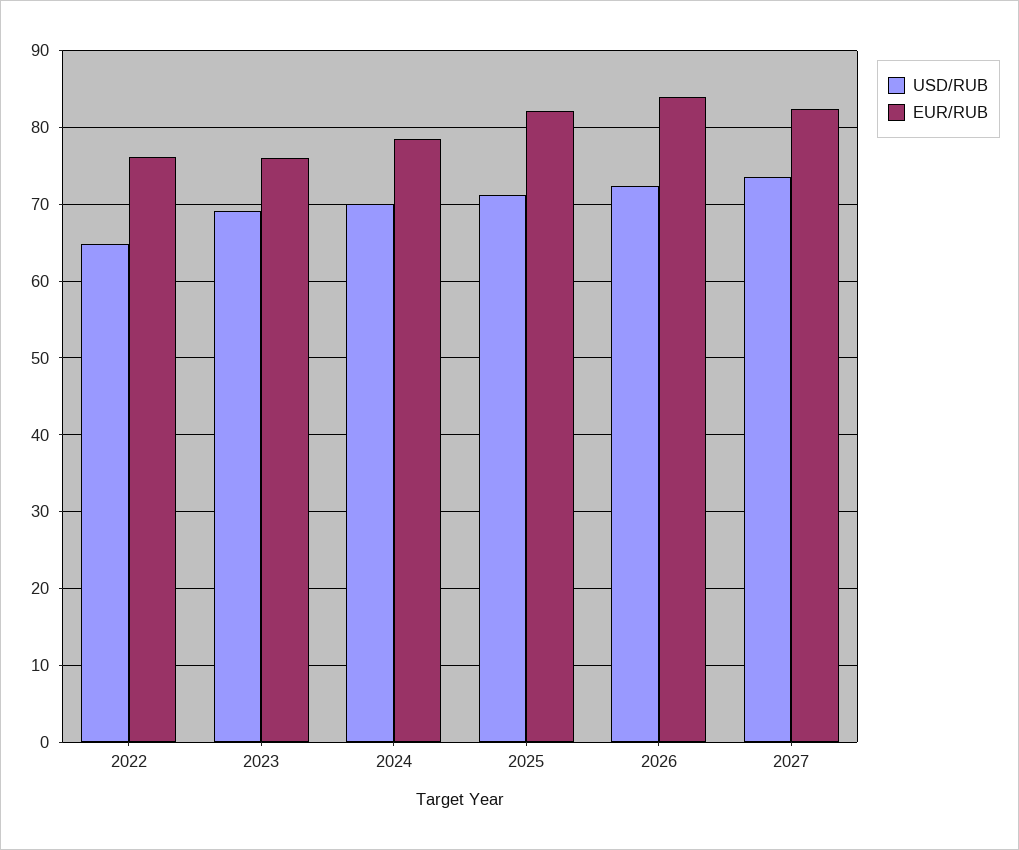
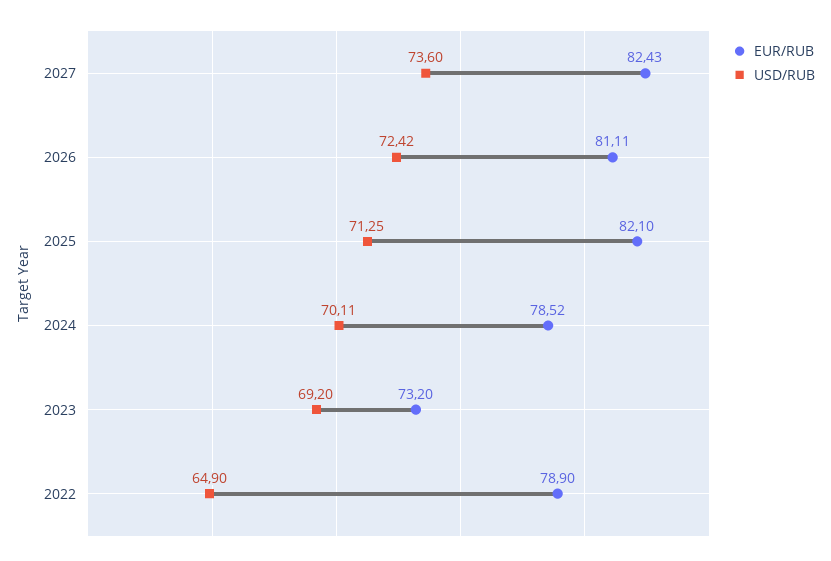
EUR/RUB, 2022: 76 -> 78.9
EUR/RUB, 2023: 76 -> 73.2
EUR/RUB, 2026: 84 -> 81.11

